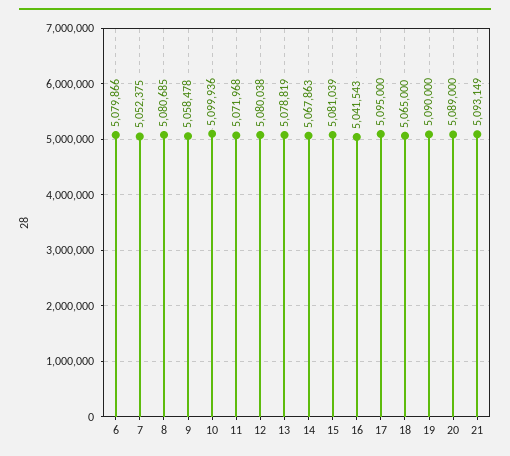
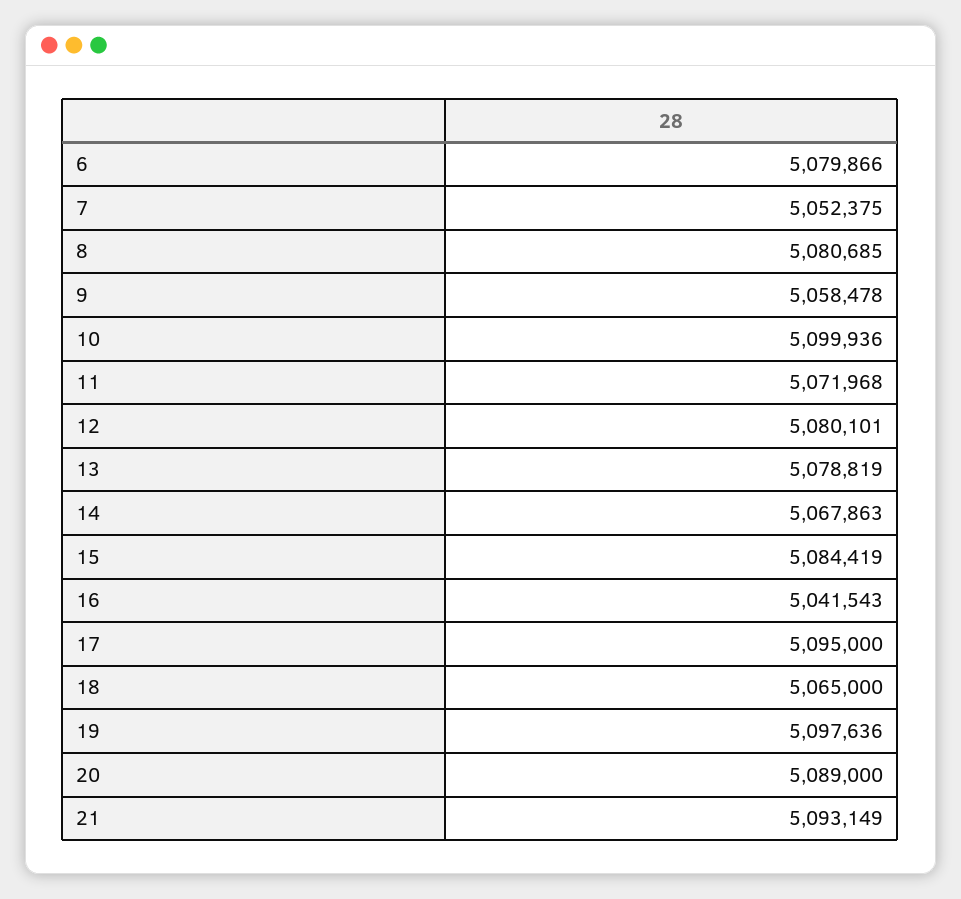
12: 5080038 -> 5080101
15: 5081039 -> 5084419
19: 5090000 -> 5097636

